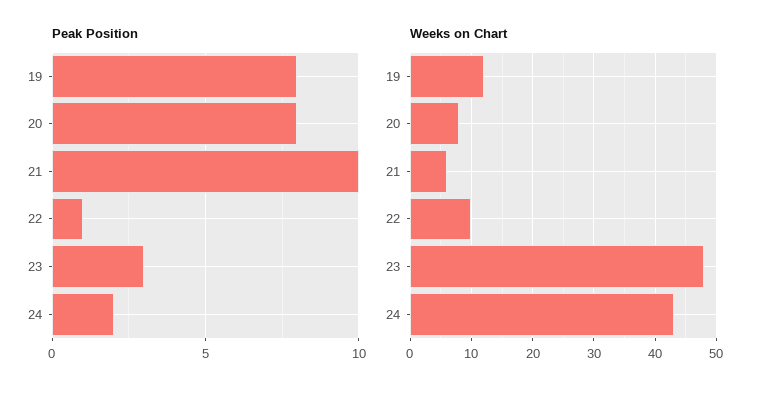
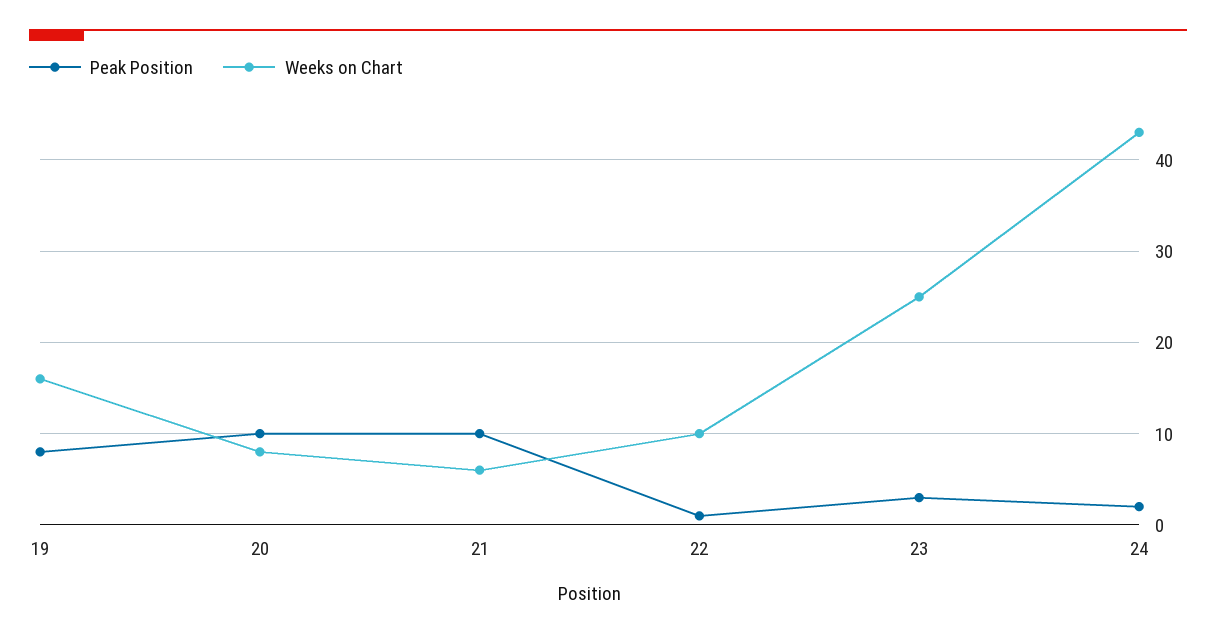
Peak Position, 20: 8 -> 10
Weeks on Chart, 19: 12 -> 16
Weeks on Chart, 23: 48 -> 25

